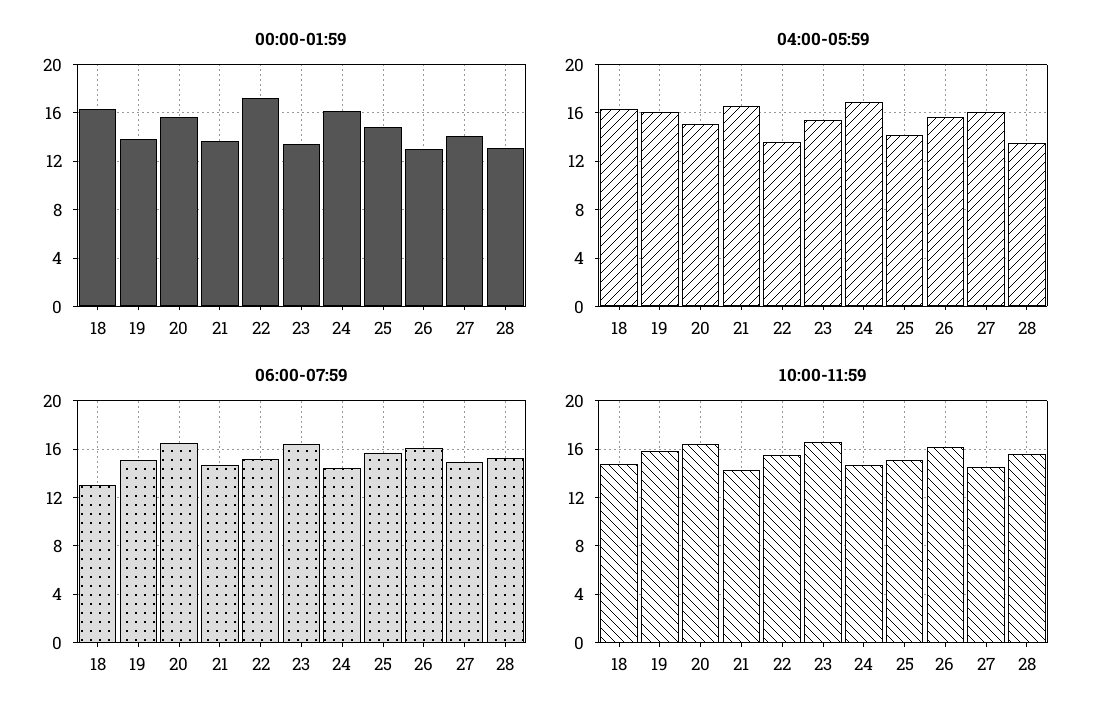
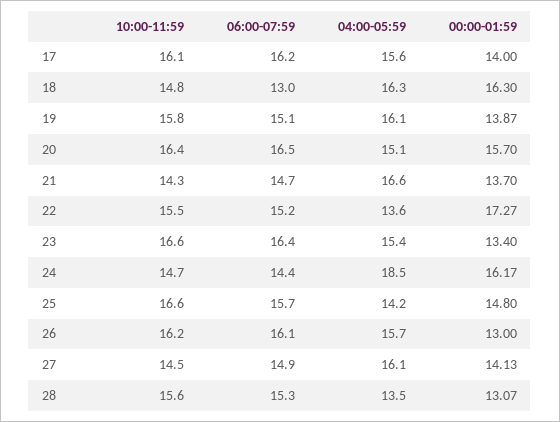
04:00-05:59, 24: 17 -> 18.5
10:00-11:59, 25: 15 -> 16.6
10:00-11:59, 17: none -> 16.1
06:00-07:59, 17: none -> 16.2
04:00-05:59, 17: none -> 15.6
00:00-01:59, 17: none -> 14

